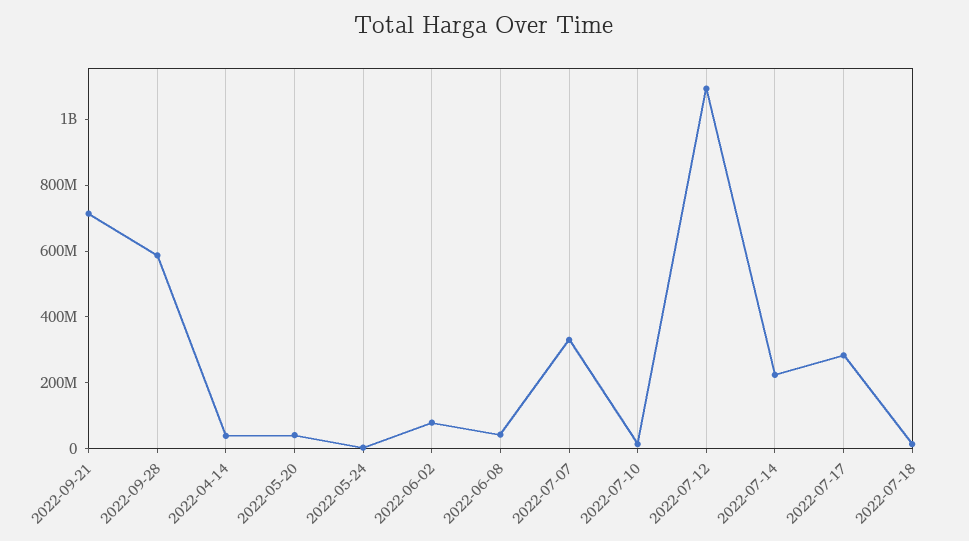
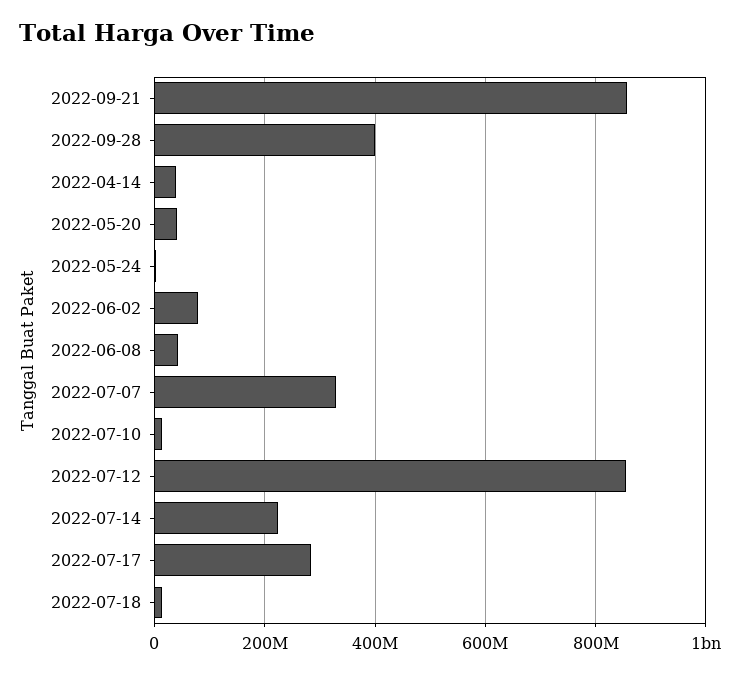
2022-09-21: 700000000 -> 860000000
2022-09-28: 600000000 -> 400000000
2022-07-12: 1100000000 -> 860000000

